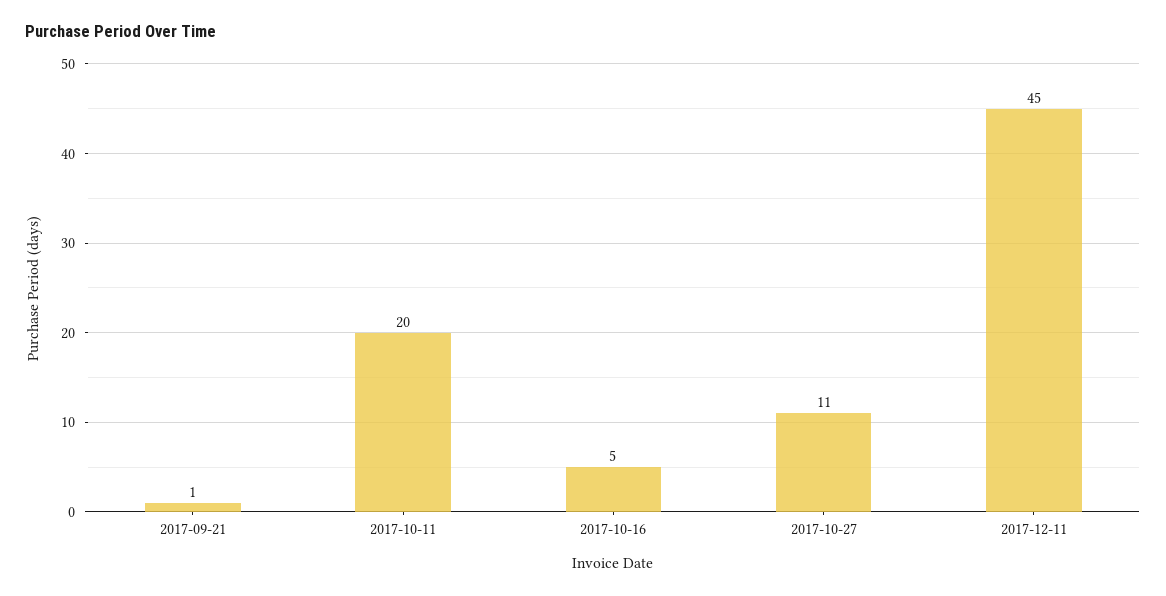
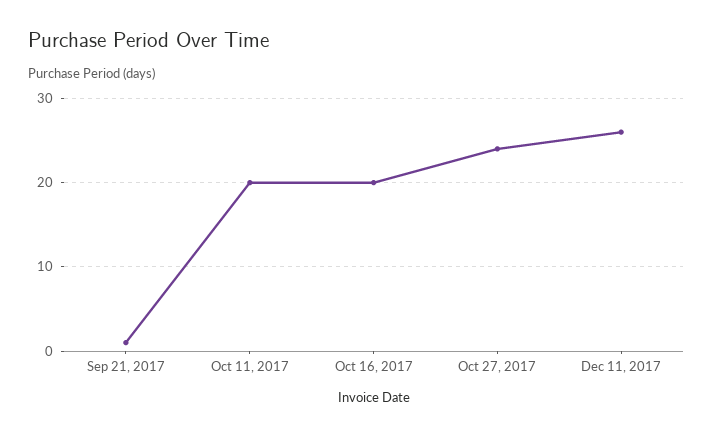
2017-10-16: 5 -> 20
2017-10-27: 11 -> 24
2017-12-11: 45 -> 26

